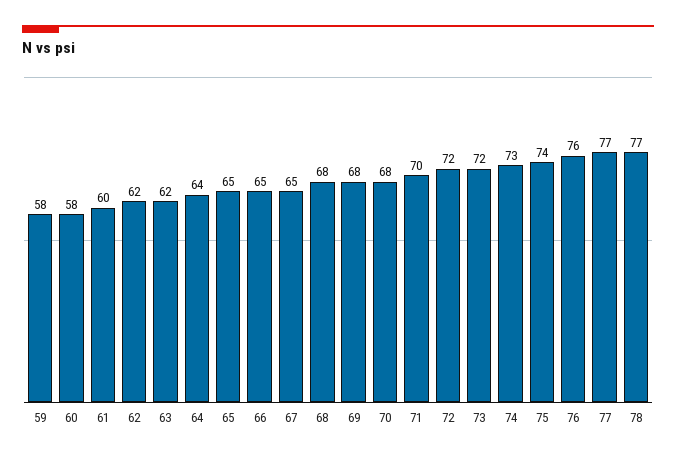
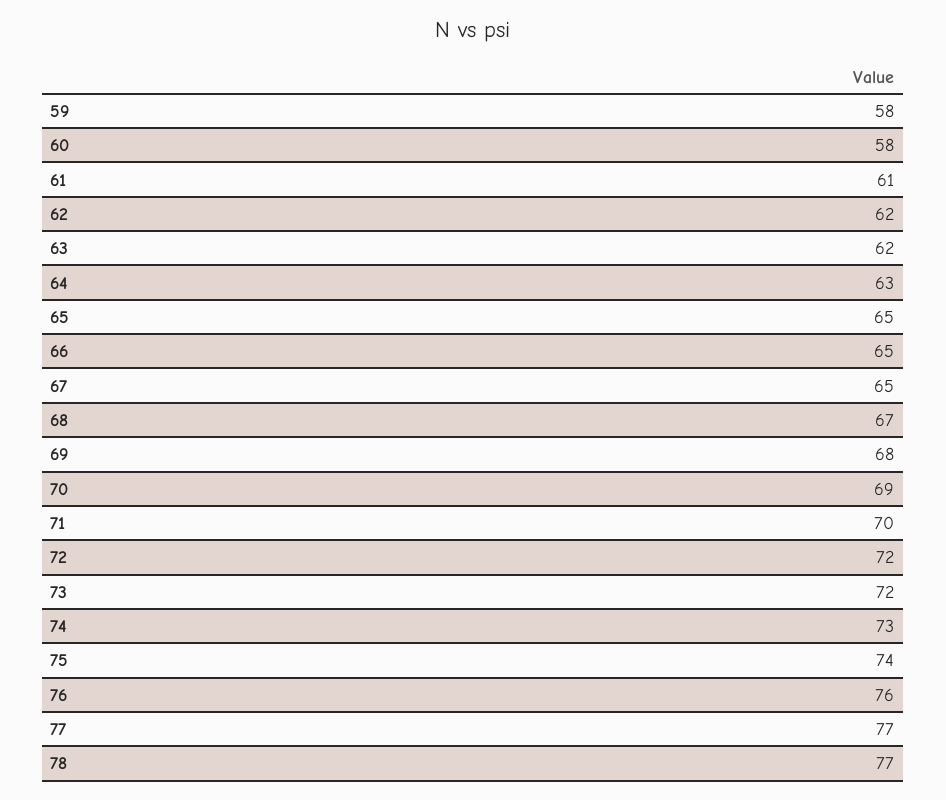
61: 60 -> 61
64: 64 -> 63
68: 68 -> 67
70: 68 -> 69

